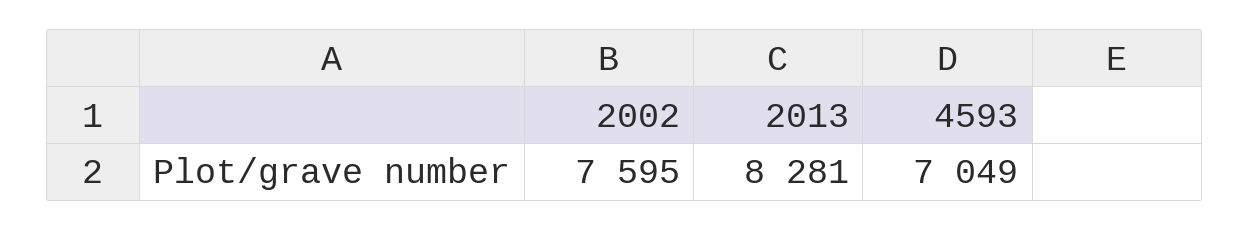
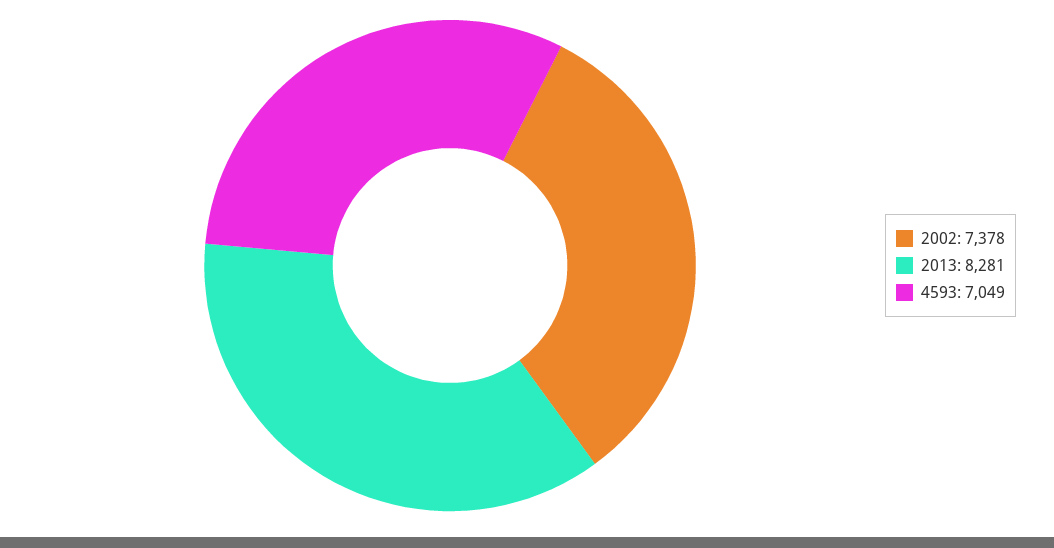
2002: 7595 -> 7378

